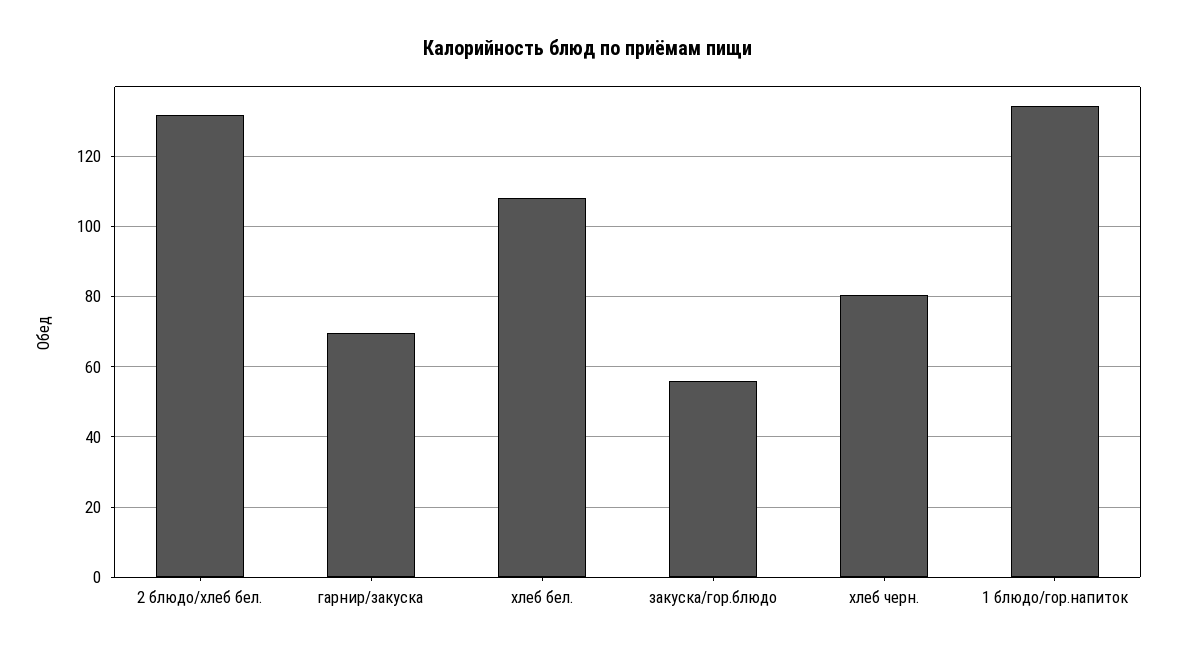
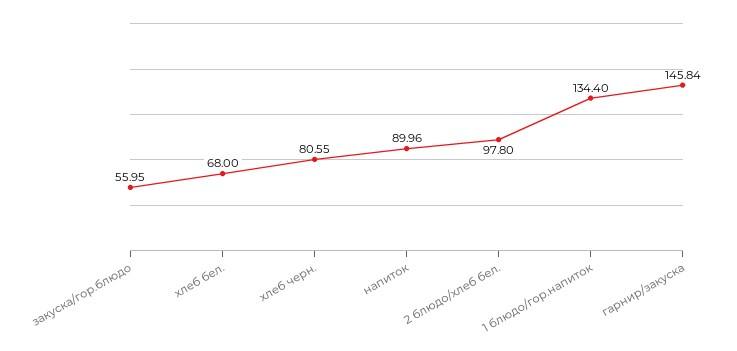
2 блюдо/хлеб бел.: 132 -> 97.8
гарнир/закуска: 70 -> 145.84
хлеб бел.: 108 -> 68
напиток: none -> 89.96

